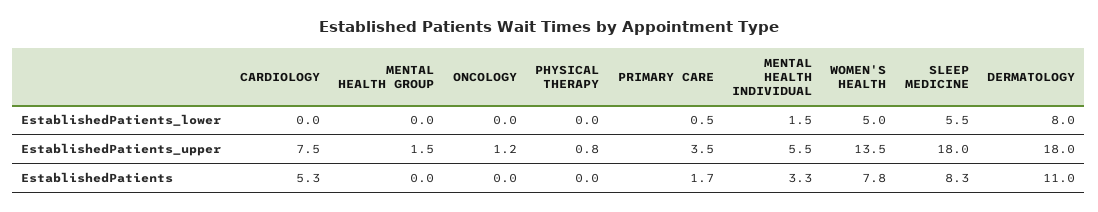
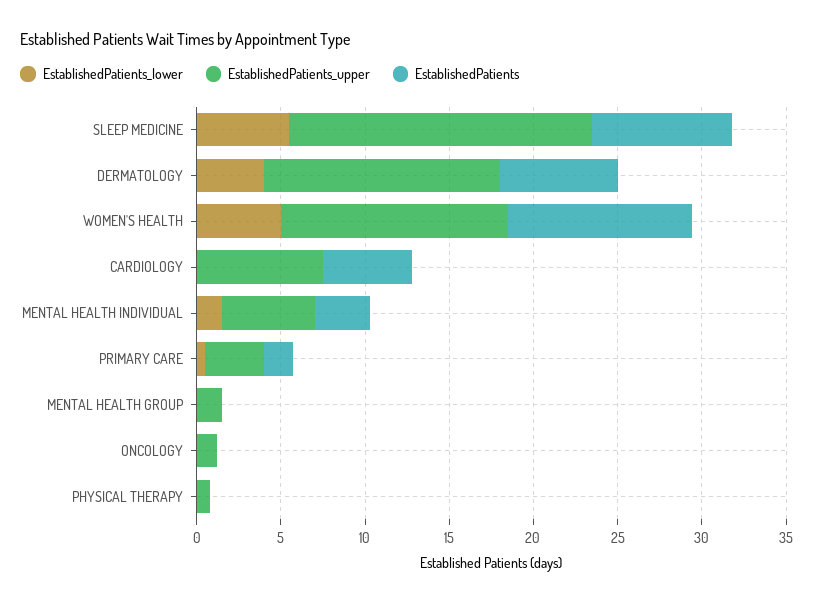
EstablishedPatients_lower, DERMATOLOGY: 8 -> 4
EstablishedPatients_upper, DERMATOLOGY: 18 -> 14
EstablishedPatients, WOMEN'S HEALTH: 7.8 -> 11
EstablishedPatients, DERMATOLOGY: 11 -> 7

